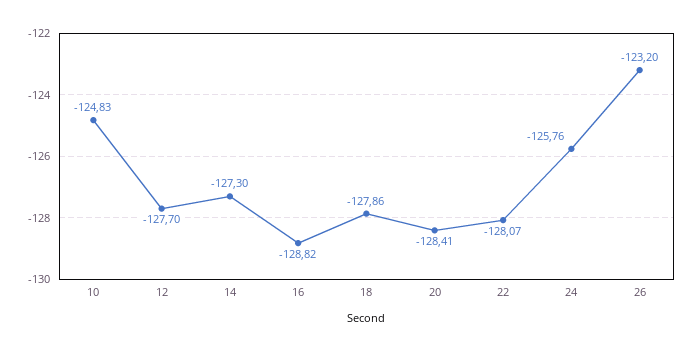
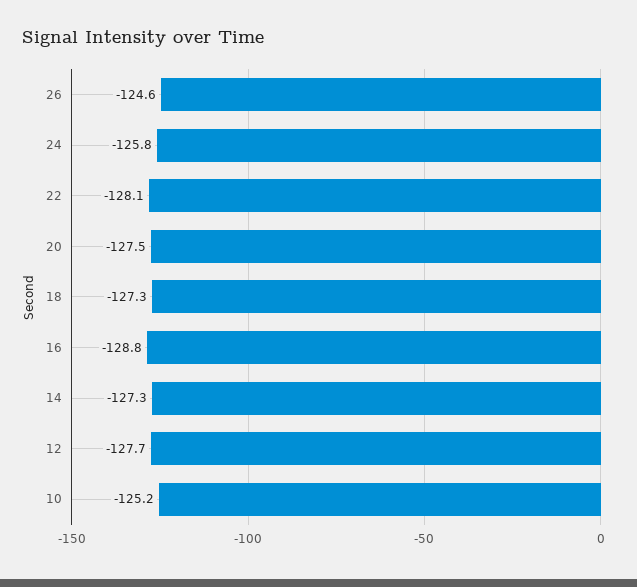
10: -124.83 -> -125.2
18: -127.86 -> -127.3
20: -128.41 -> -127.5
26: -123.2 -> -124.6

